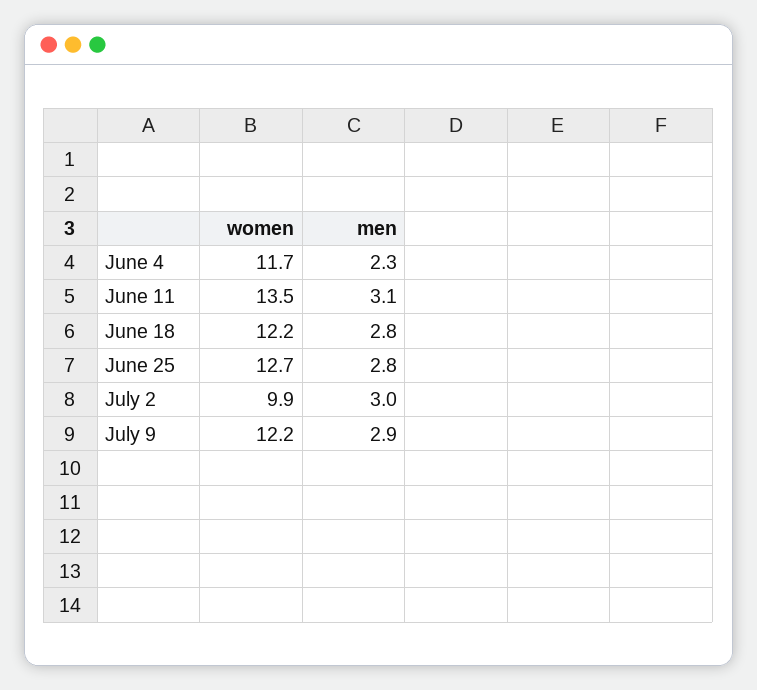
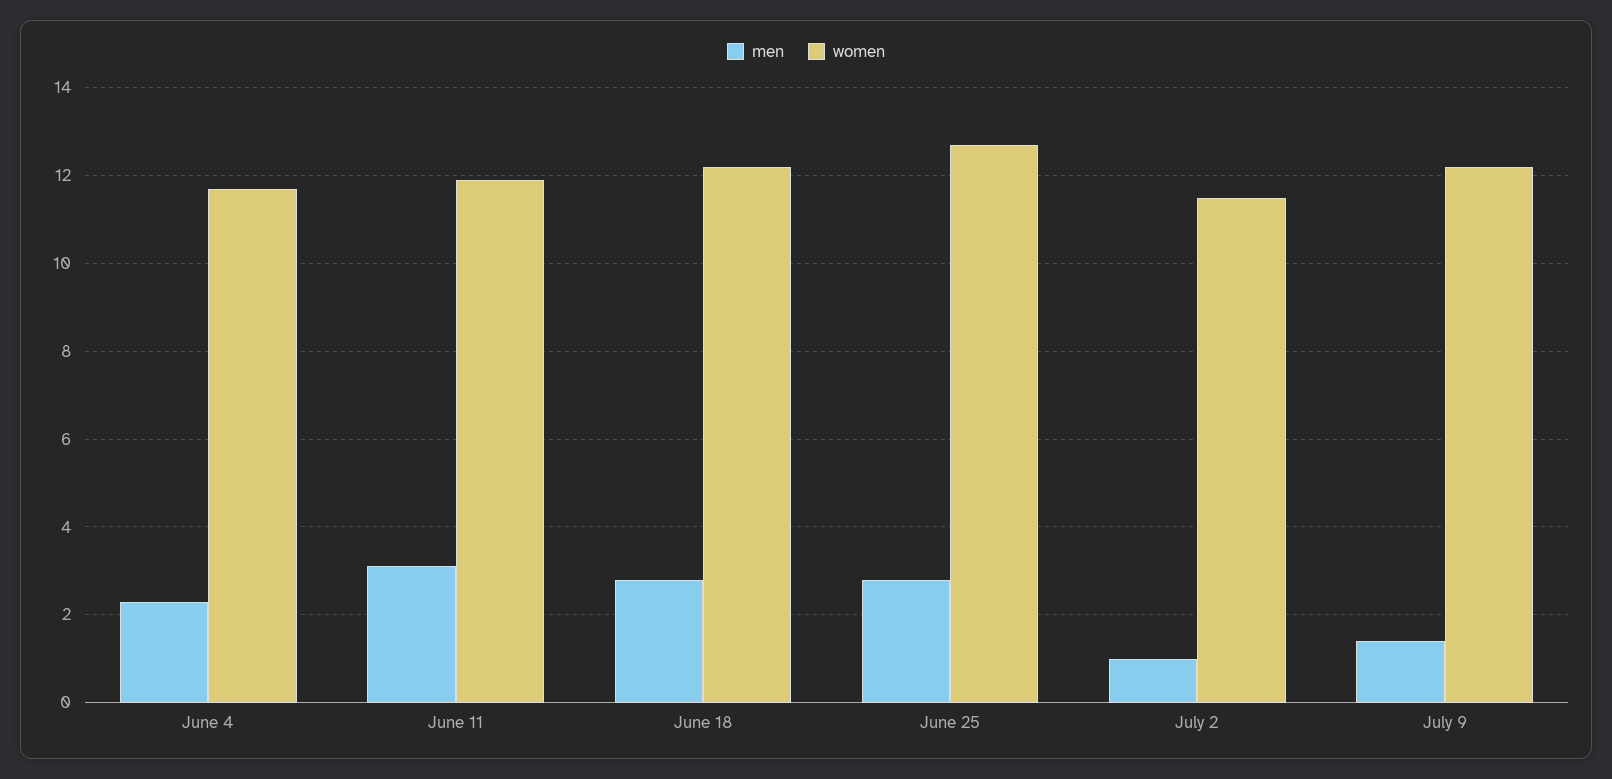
women, June 11: 13.5 -> 12
women, July 2: 9.9 -> 11.5
men, July 2: 3 -> 1
men, July 9: 2.9 -> 1.5

